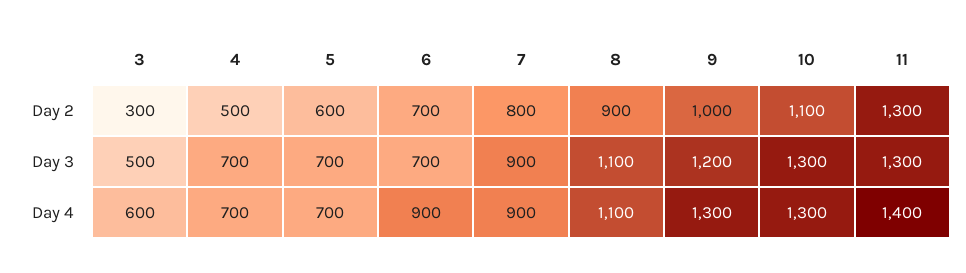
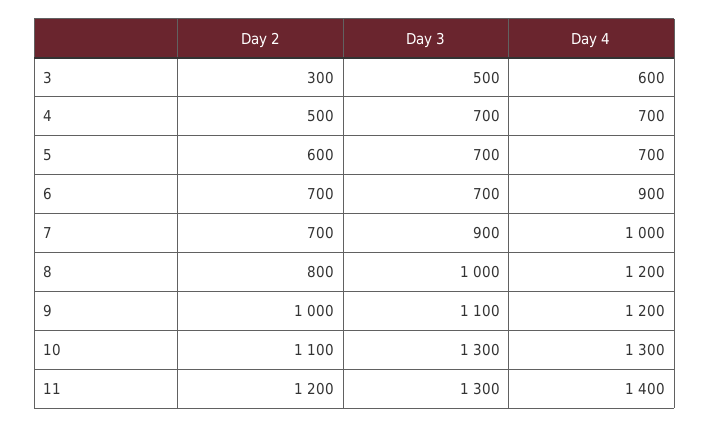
7, Day 2: 800 -> 700
8, Day 2: 900 -> 800
11, Day 2: 1300 -> 1200
8, Day 3: 1100 -> 1000
9, Day 3: 1200 -> 1100
7, Day 4: 900 -> 1000
8, Day 4: 1100 -> 1200
9, Day 4: 1300 -> 1200

